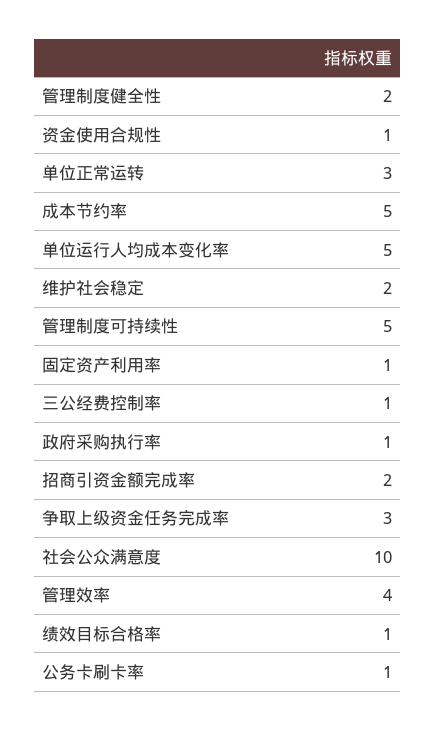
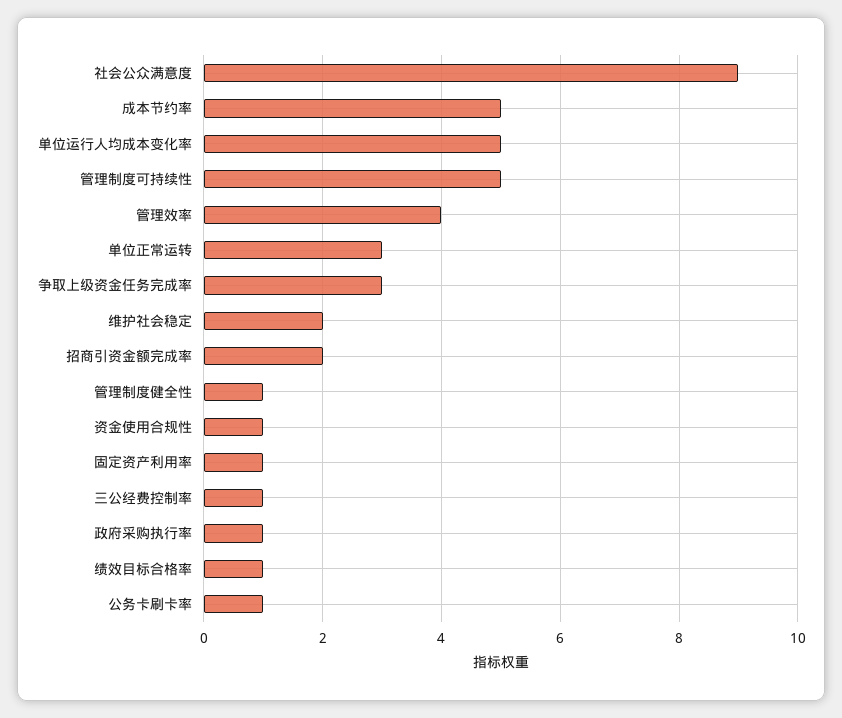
管理制度健全性: 2 -> 1
社会公众满意度: 10 -> 9

